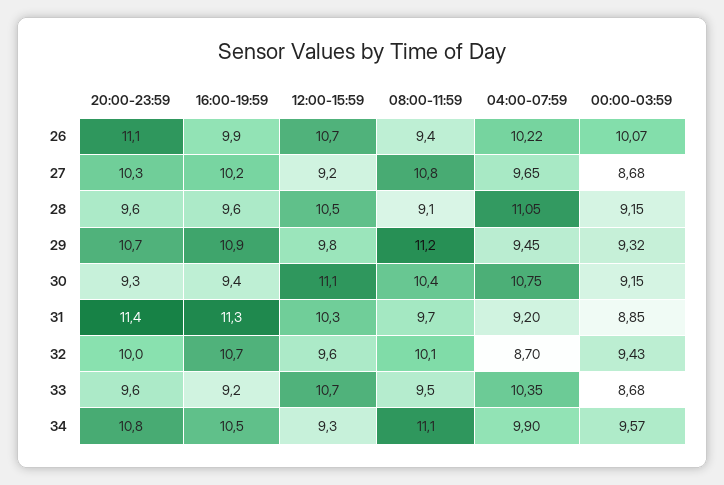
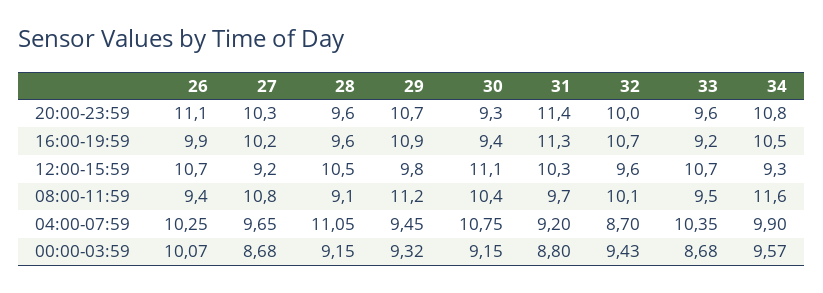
04:00-07:59, 26: 10.22 -> 10.25
00:00-03:59, 31: 8.85 -> 8.8
08:00-11:59, 34: 11.1 -> 11.6

